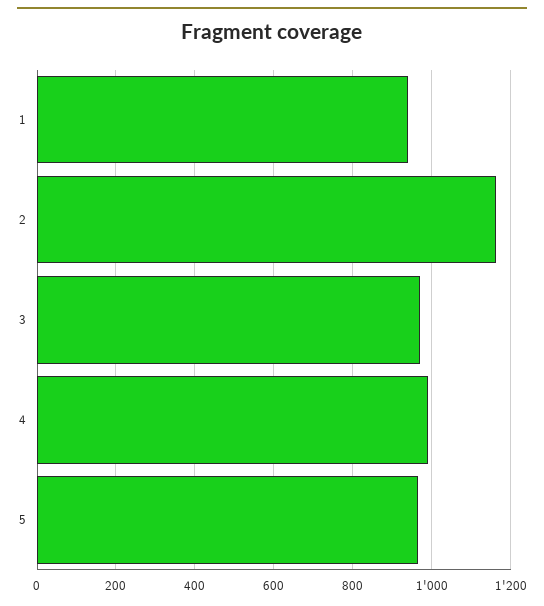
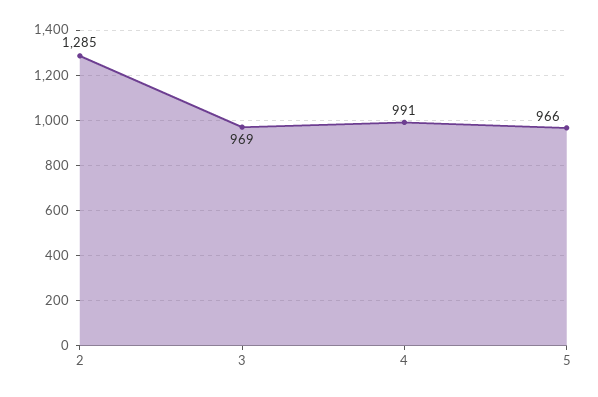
1: 940 -> none
2: 1160 -> 1285

